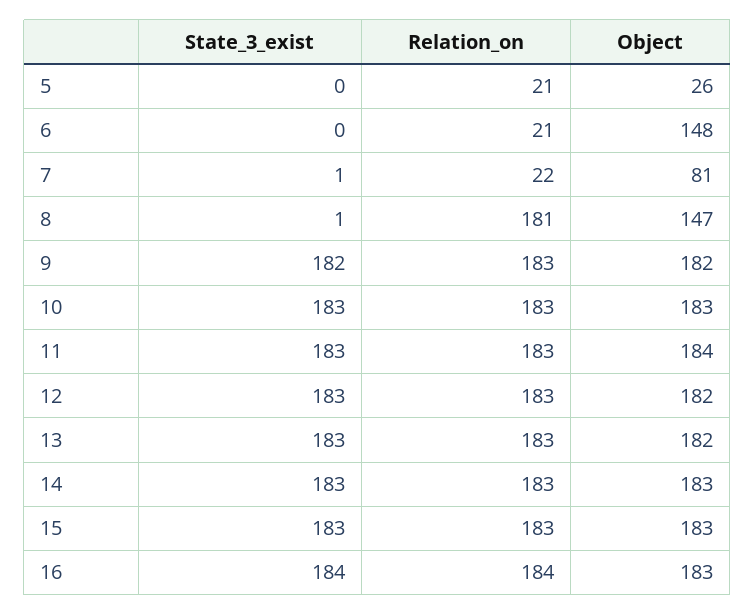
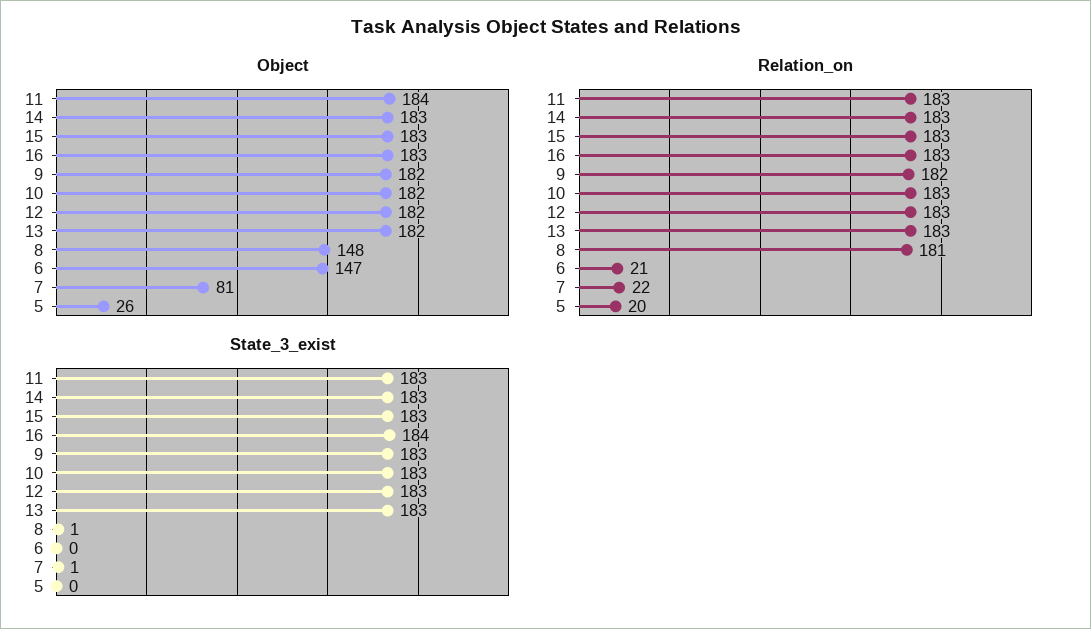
Relation_on, 5: 21 -> 20
Object, 6: 148 -> 147
Object, 8: 147 -> 148
State_3_exist, 9: 182 -> 183
Relation_on, 9: 183 -> 182
Object, 10: 183 -> 182
Relation_on, 16: 184 -> 183

